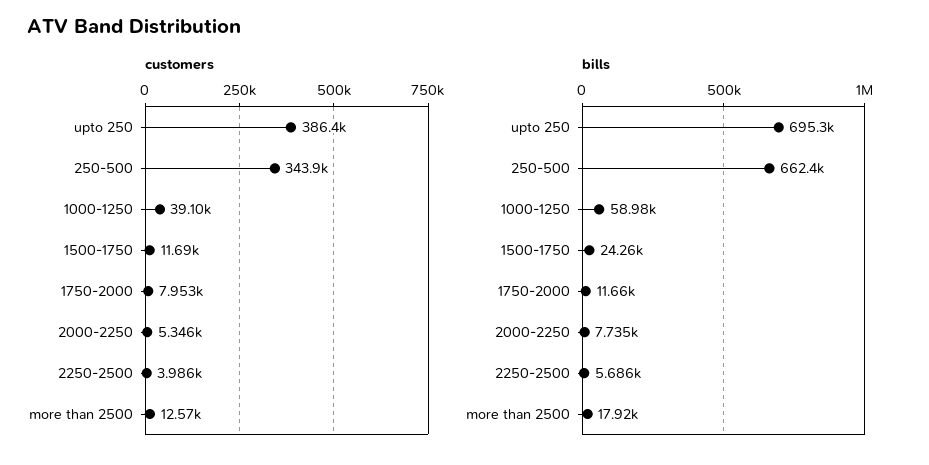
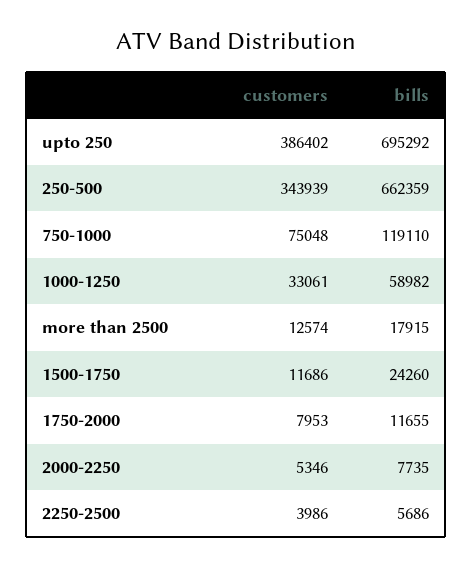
customers, 1000-1250: 39100 -> 33061
customers, 750-1000: none -> 75048
bills, 750-1000: none -> 119110

